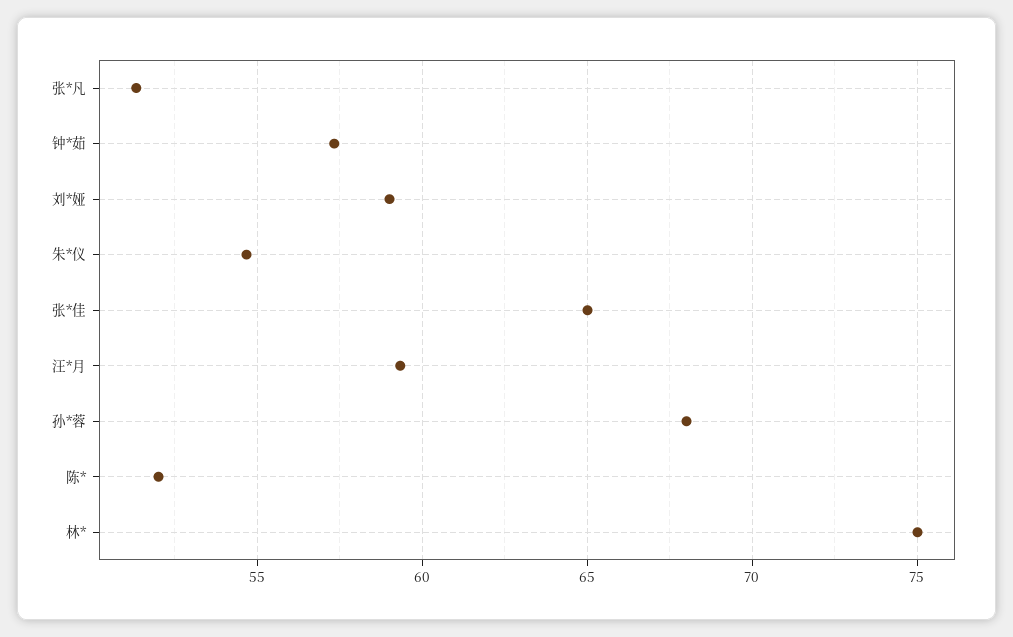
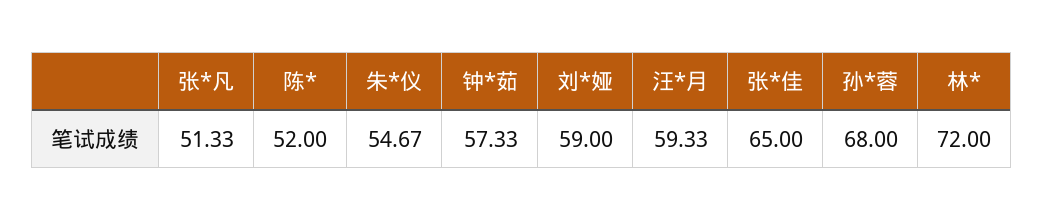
林*: 75 -> 72

